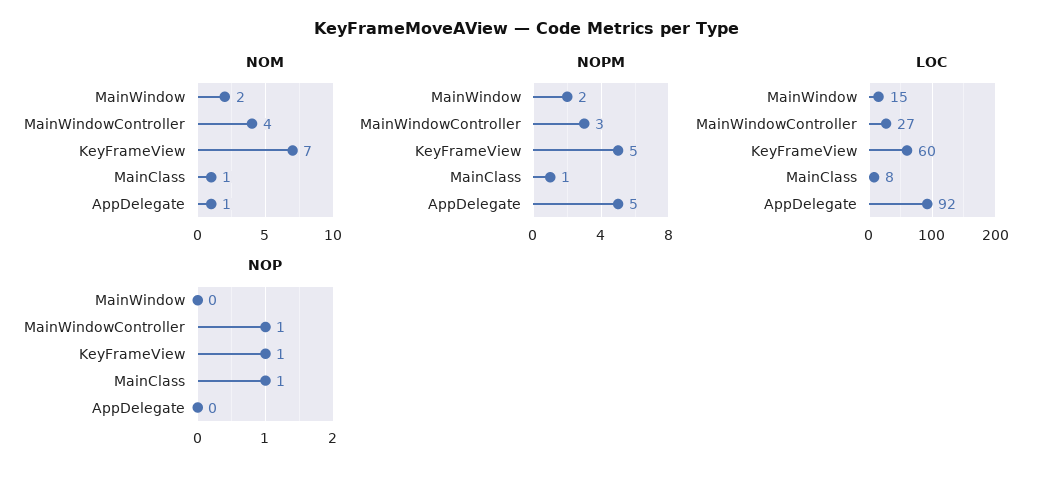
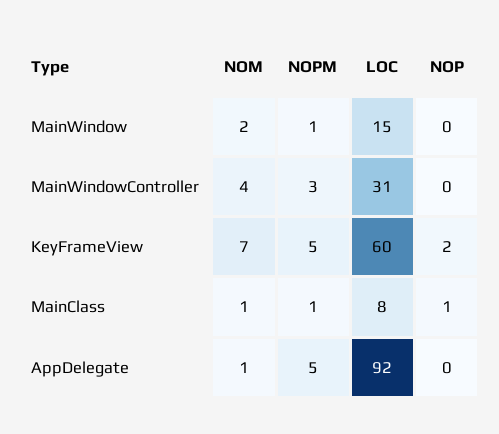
NOPM, MainWindow: 2 -> 1
LOC, MainWindowController: 27 -> 31
NOP, MainWindowController: 1 -> 0
NOP, KeyFrameView: 1 -> 2

